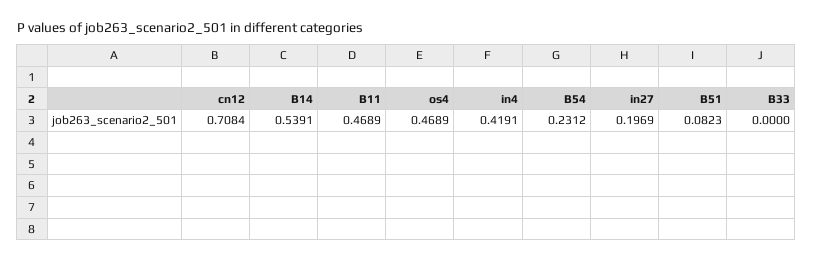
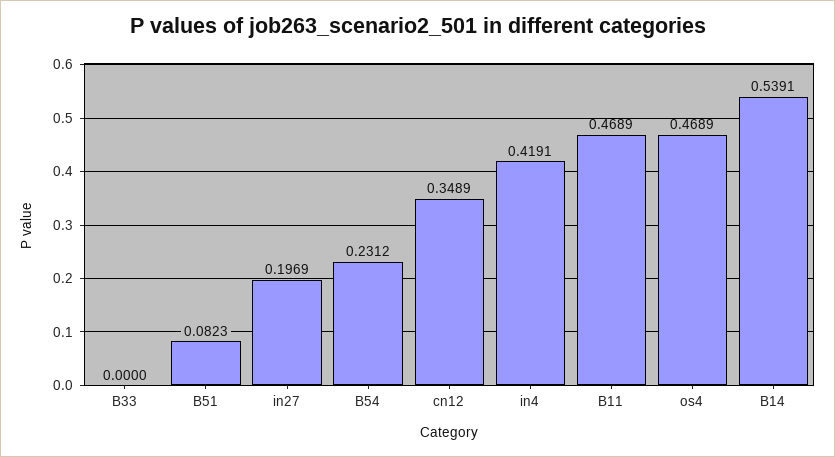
cn12: 0.7084 -> 0.3489

